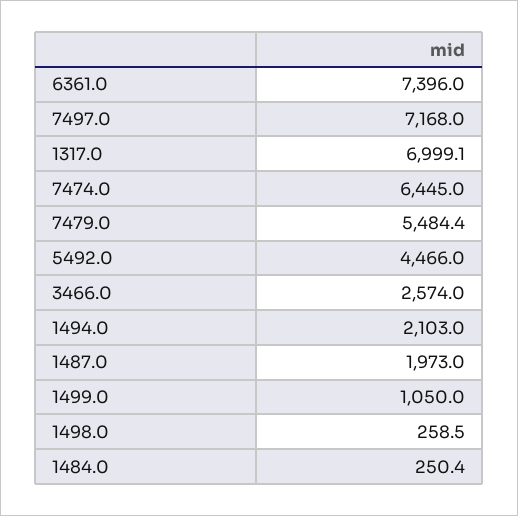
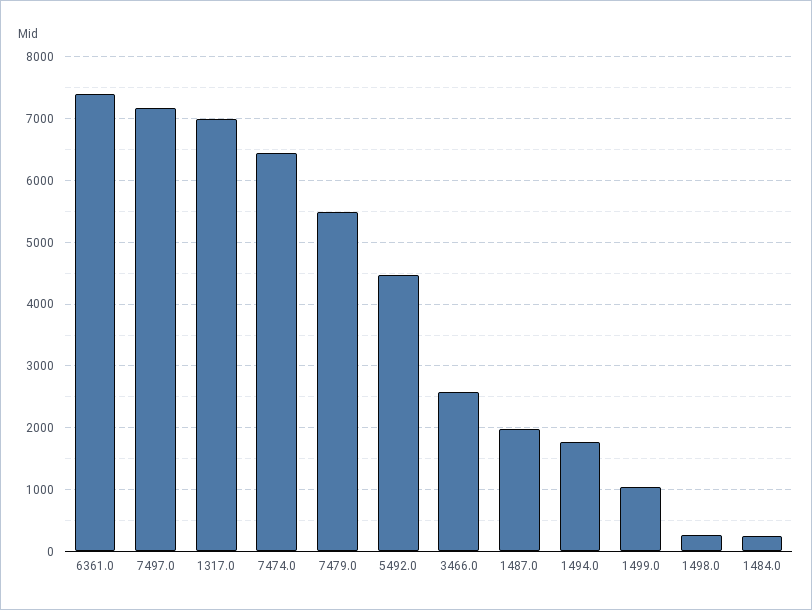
1494.0: 2103 -> 1800

